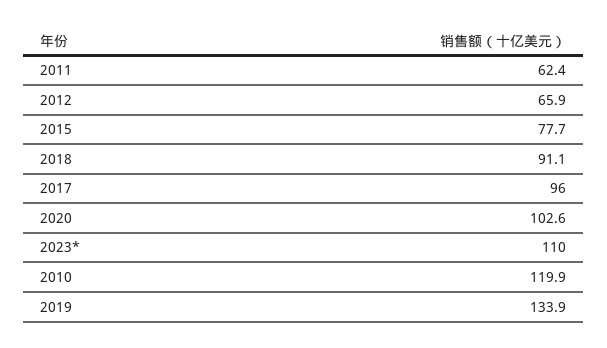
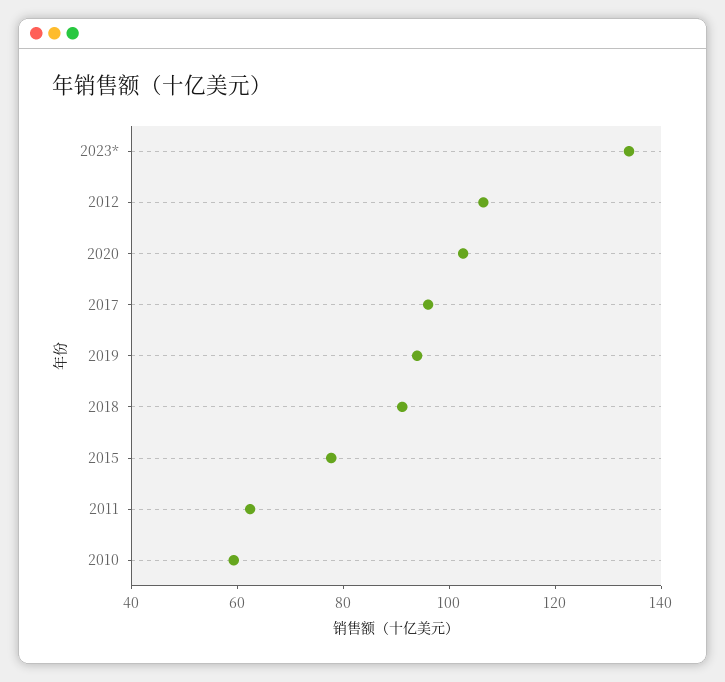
2012: 65.9 -> 105
2023*: 110 -> 135
2010: 119.9 -> 60
2019: 133.9 -> 95

